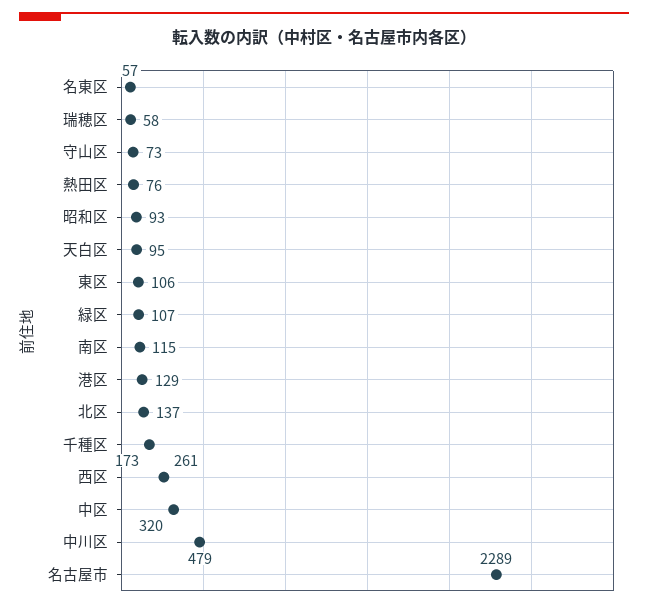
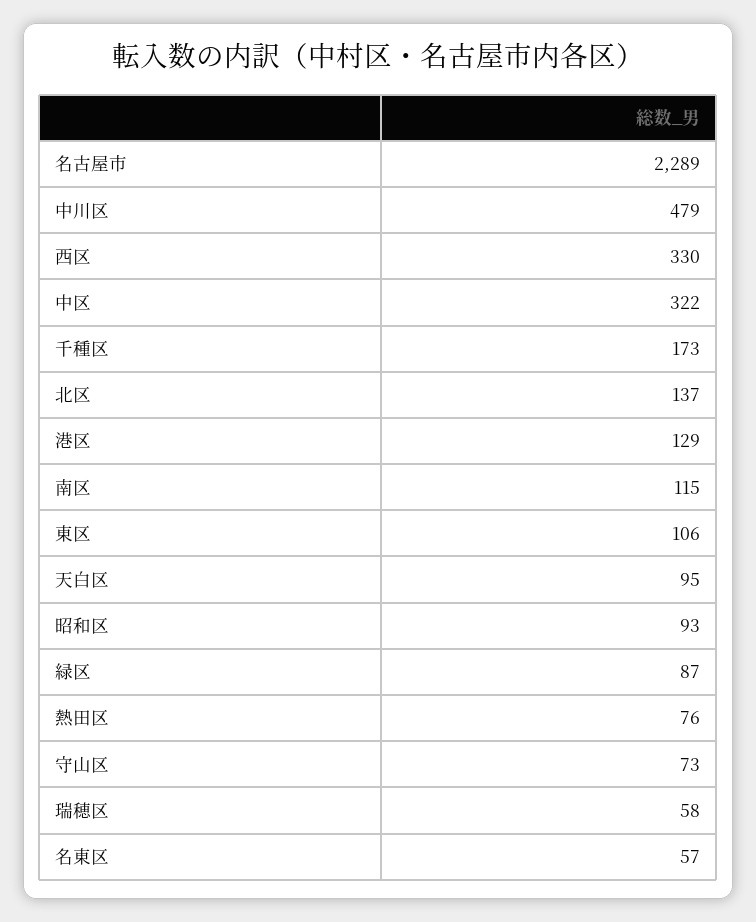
緑区: 107 -> 87
西区: 261 -> 330
中区: 320 -> 322

